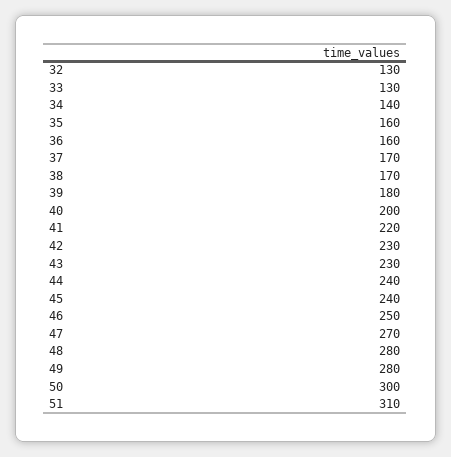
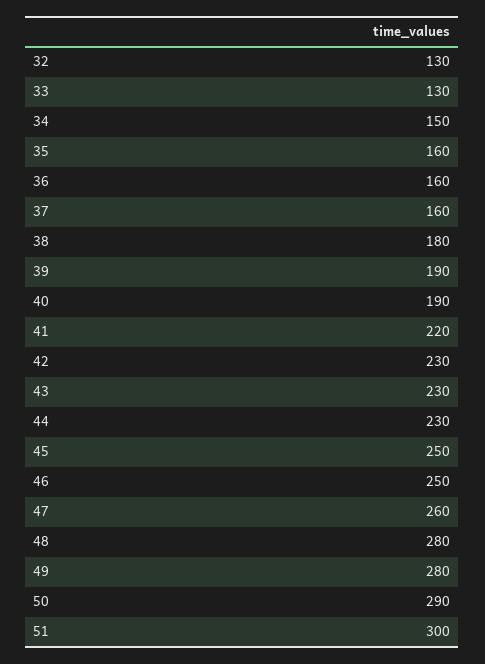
34: 140 -> 150
37: 170 -> 160
38: 170 -> 180
39: 180 -> 190
40: 200 -> 190
44: 240 -> 230
45: 240 -> 250
47: 270 -> 260
50: 300 -> 290
51: 310 -> 300

